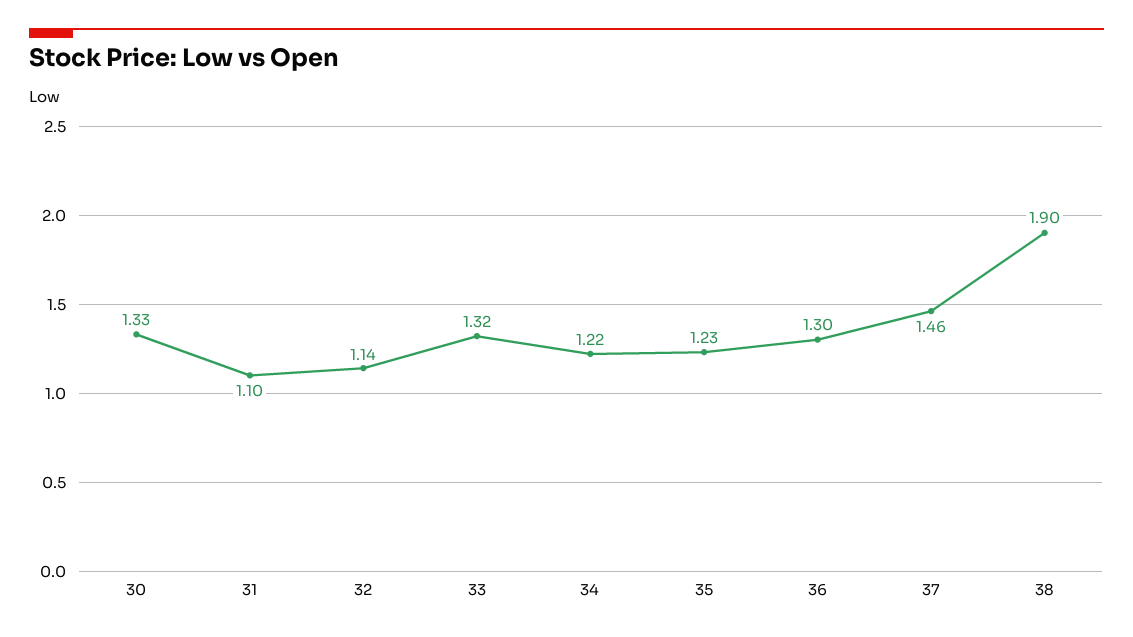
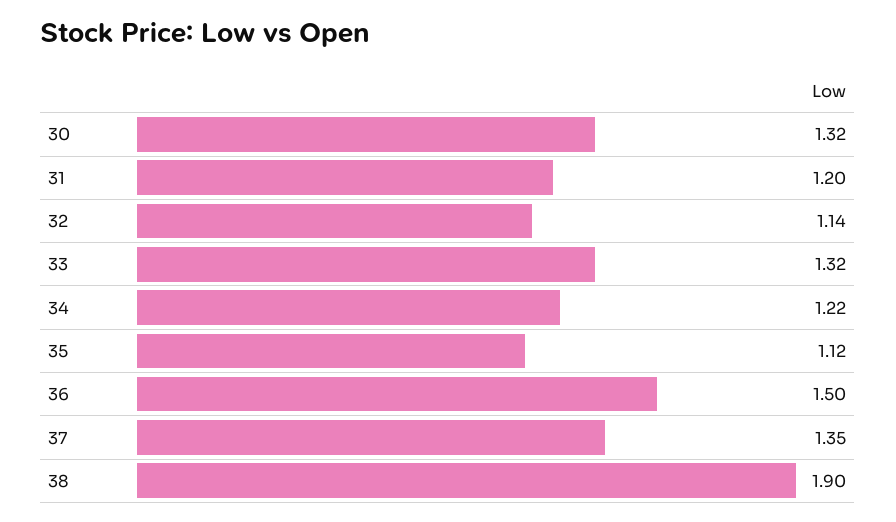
30: 1.33 -> 1.32
31: 1.1 -> 1.2
35: 1.23 -> 1.12
36: 1.3 -> 1.5
37: 1.46 -> 1.35

